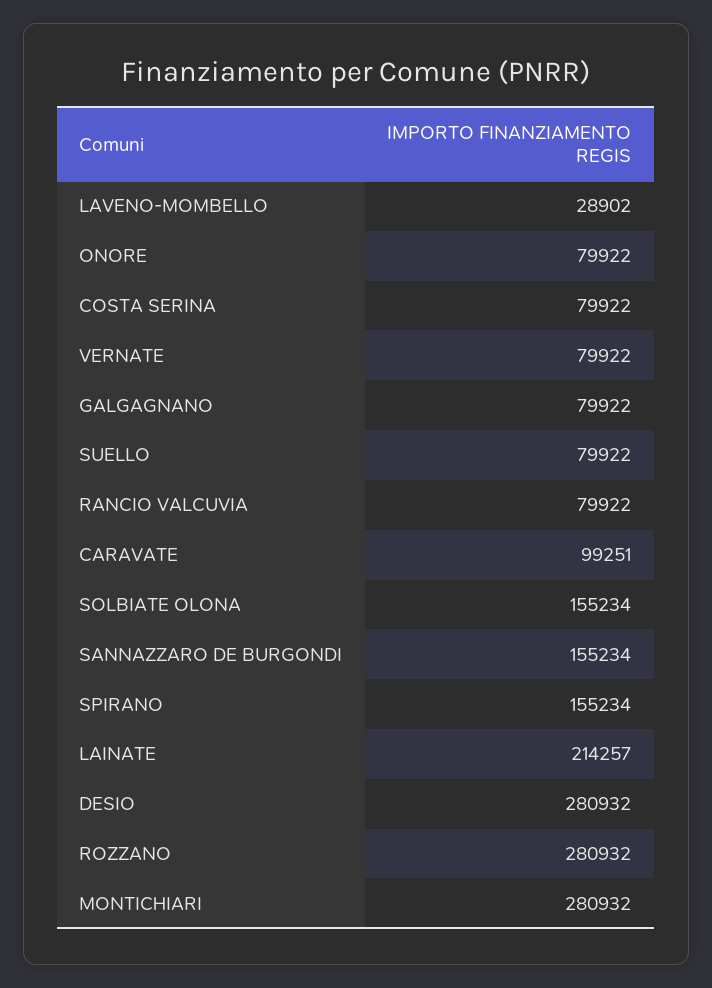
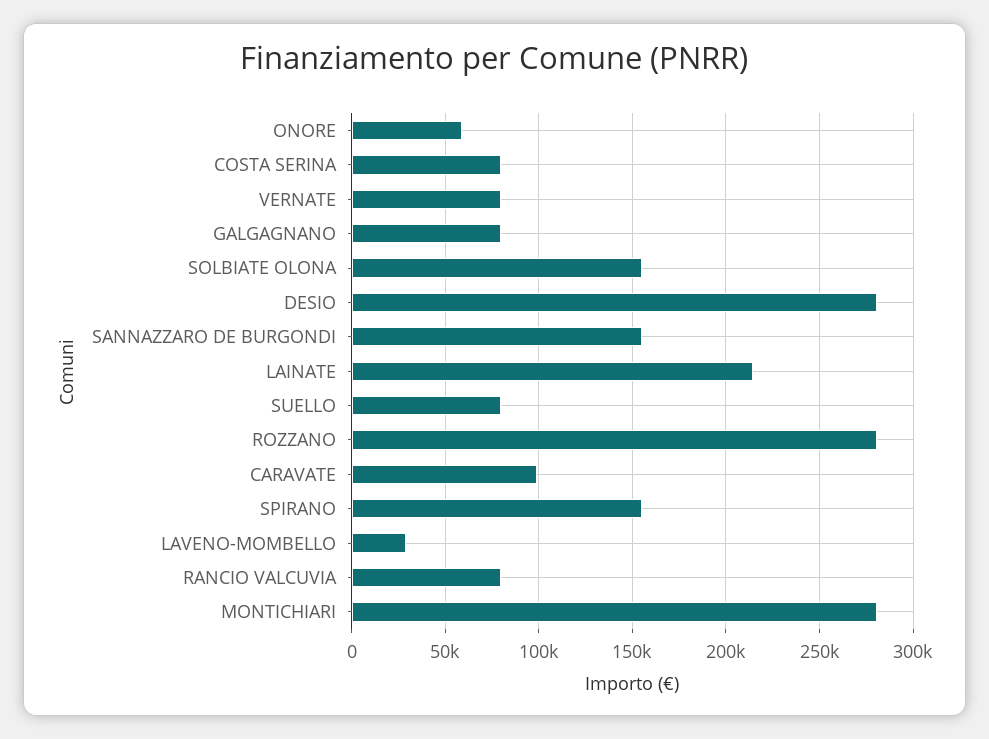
ONORE: 79922 -> 60000

